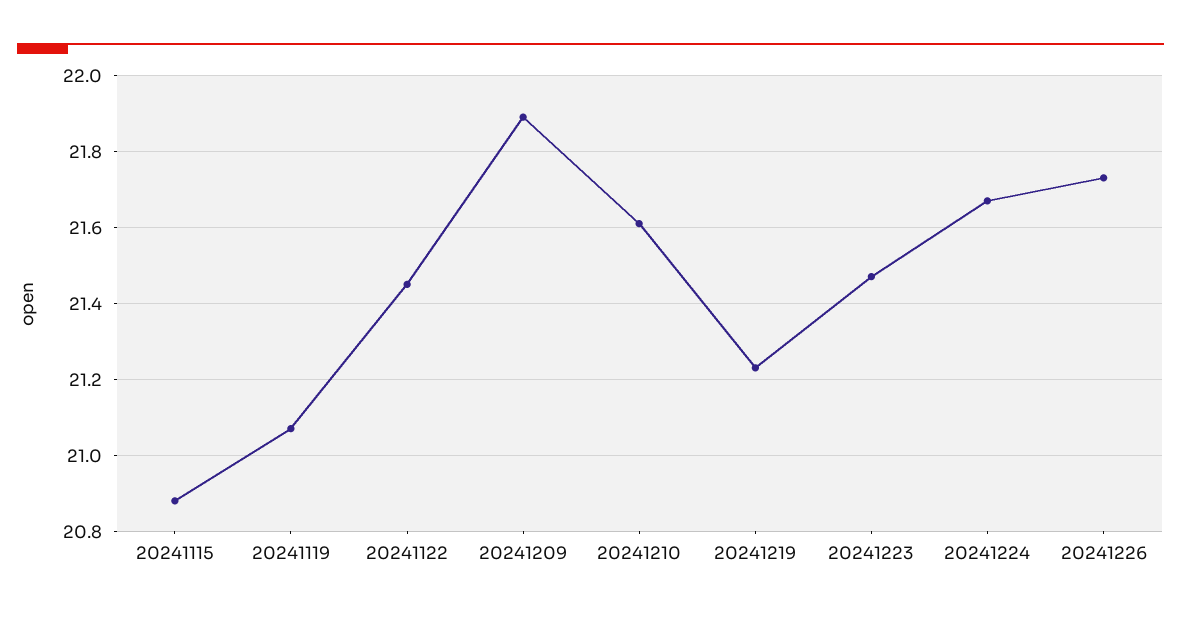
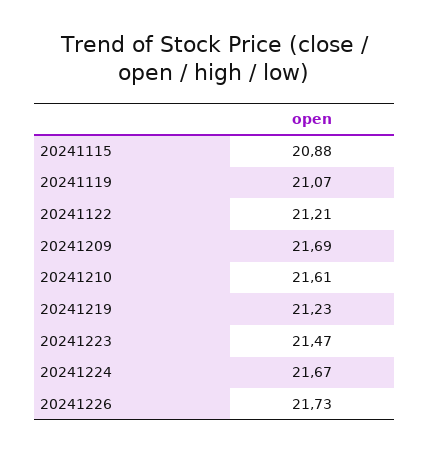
20241122: 21.45 -> 21.21
20241209: 21.9 -> 21.69

